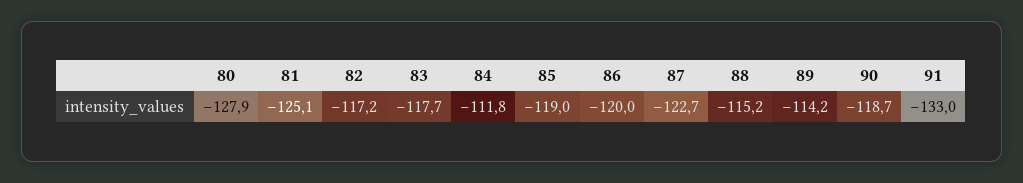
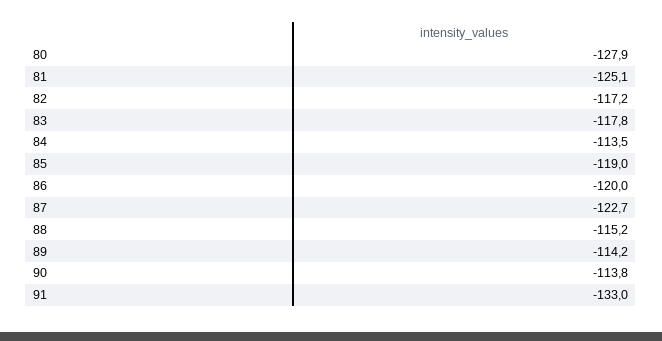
83: -117.7 -> -117.8
84: -111.8 -> -113.5
90: -118.7 -> -113.8

